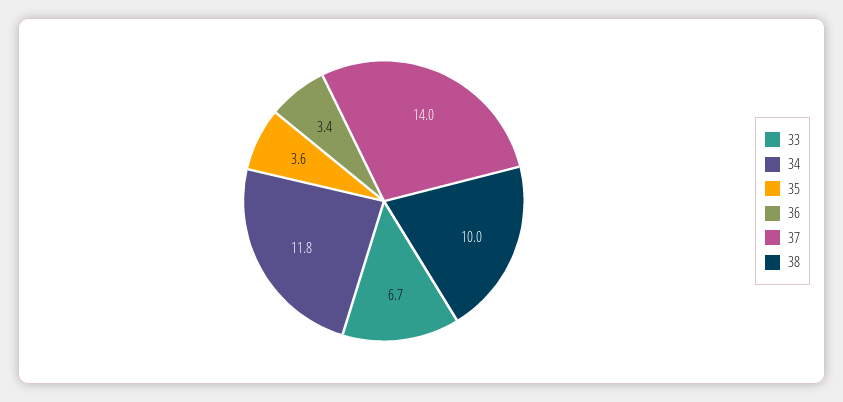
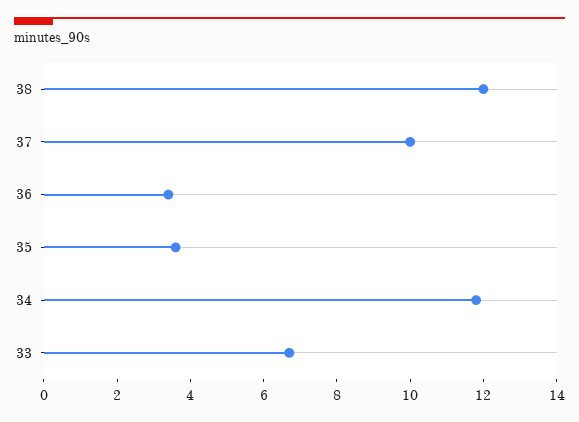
37: 14 -> 10
38: 10 -> 12

